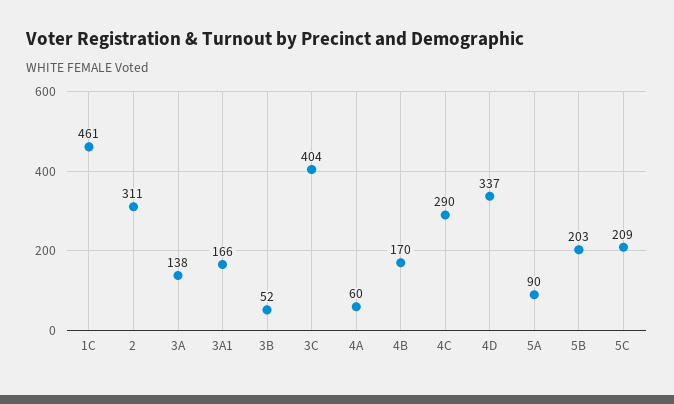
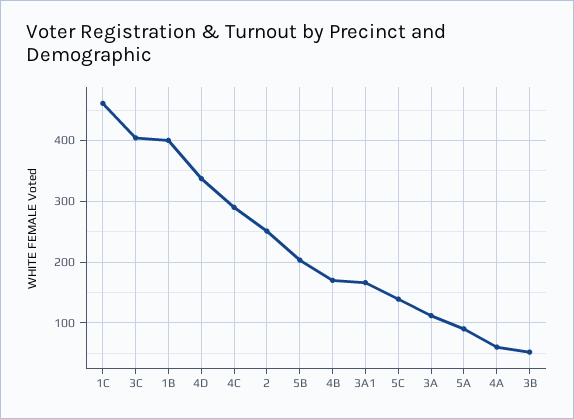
2: 311 -> 250
3A: 138 -> 110
5C: 209 -> 140
1B: none -> 400

